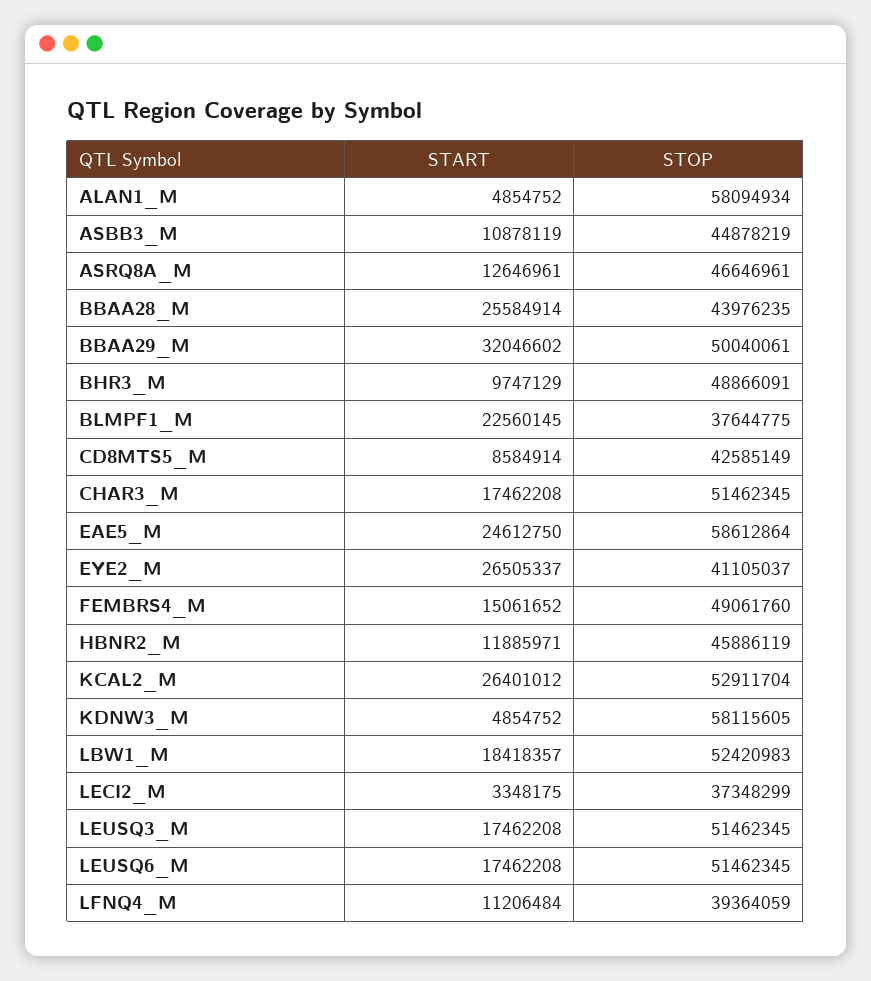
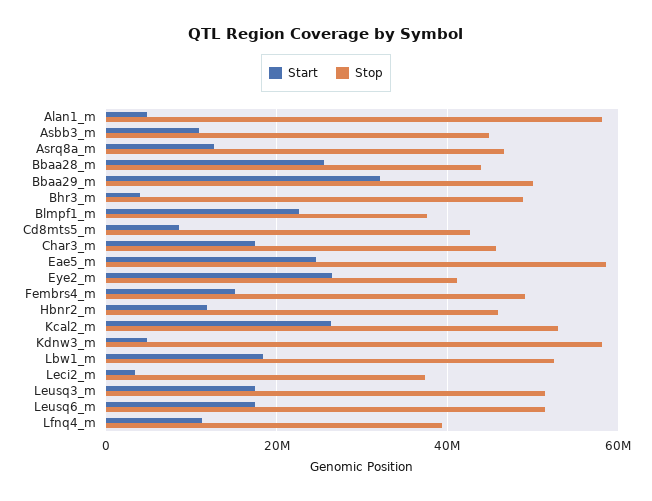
START, BHR3_M: 9747129 -> 4000000
STOP, CHAR3_M: 51462345 -> 46000000

